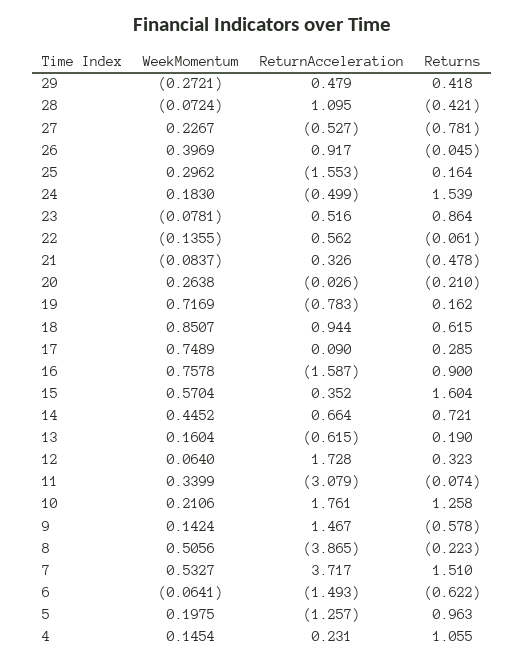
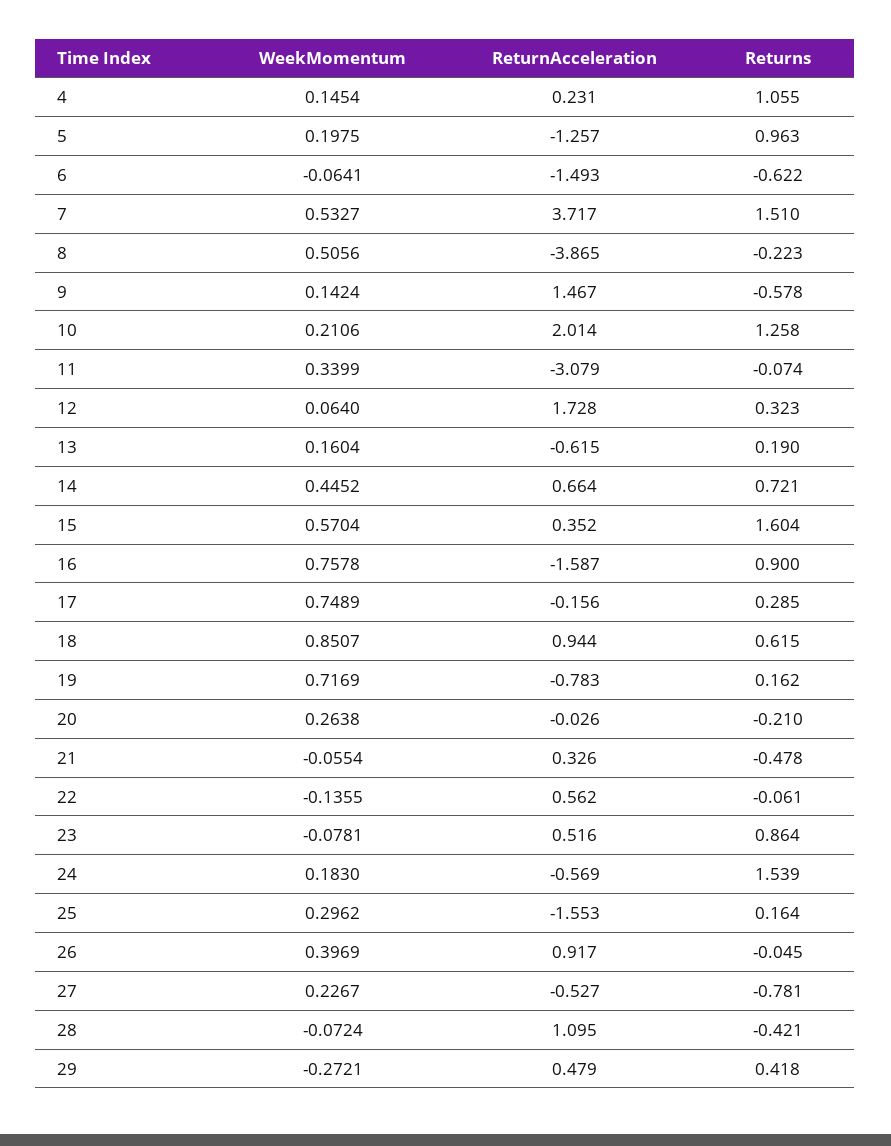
ReturnAcceleration, 24: -0.499 -> -0.569
WeekMomentum, 21: -0.0837 -> -0.0554
ReturnAcceleration, 17: 0.09 -> -0.156
ReturnAcceleration, 10: 1.761 -> 2.014

